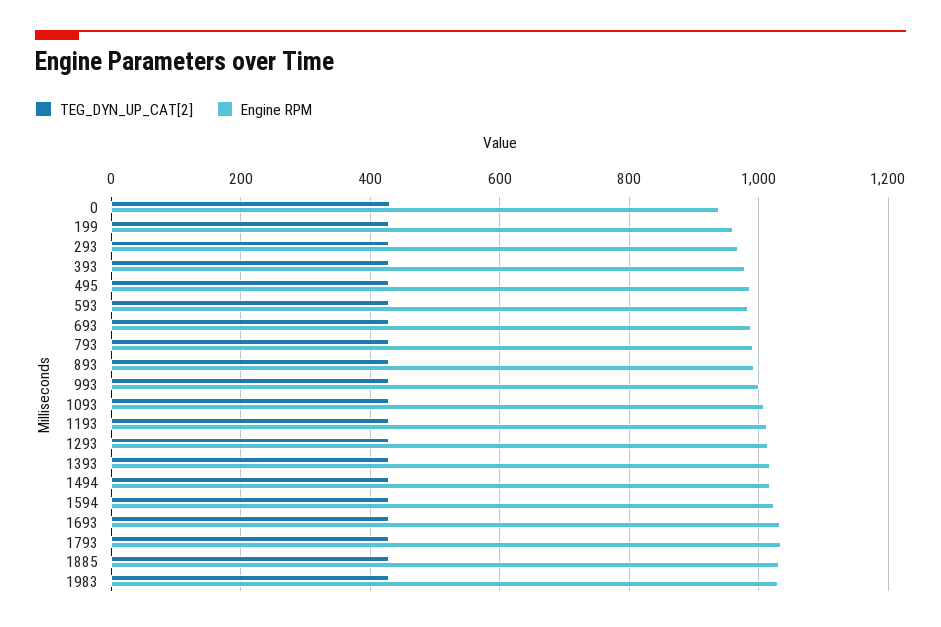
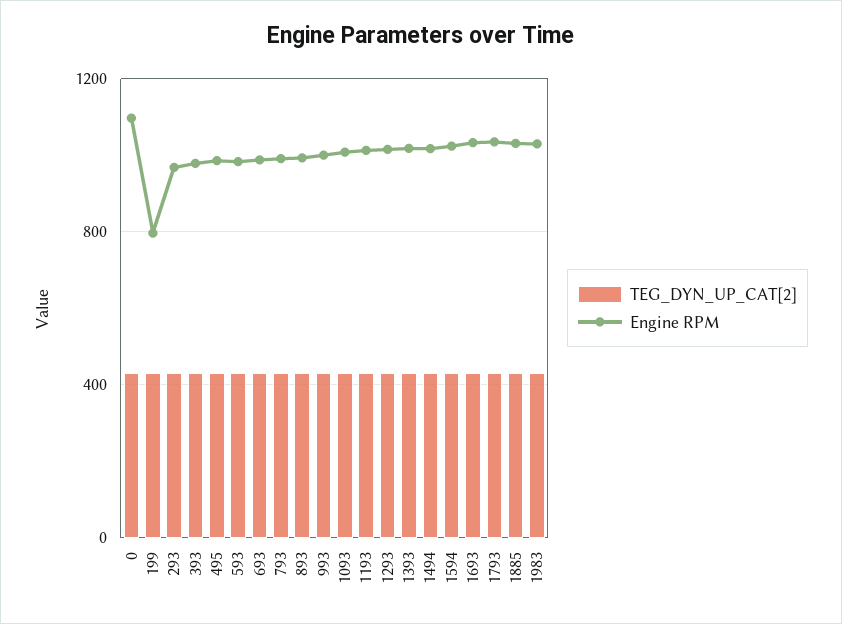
Engine RPM, 0: 940 -> 1100
Engine RPM, 199: 960 -> 800

